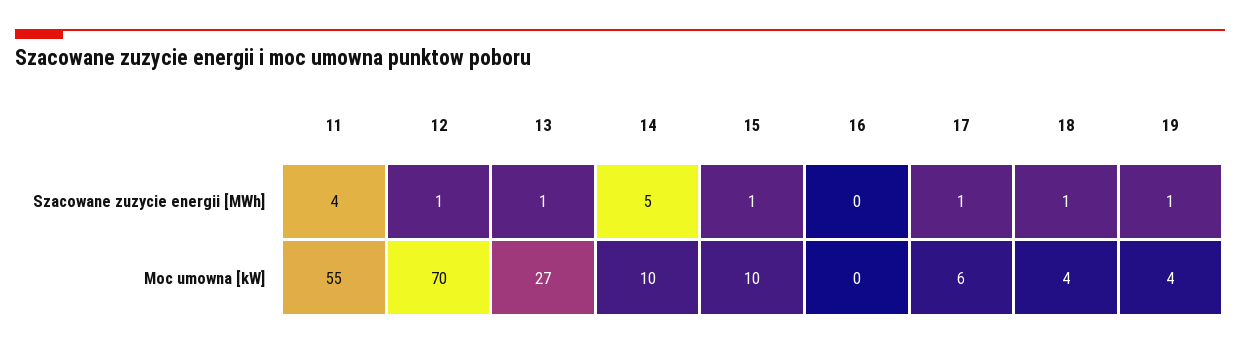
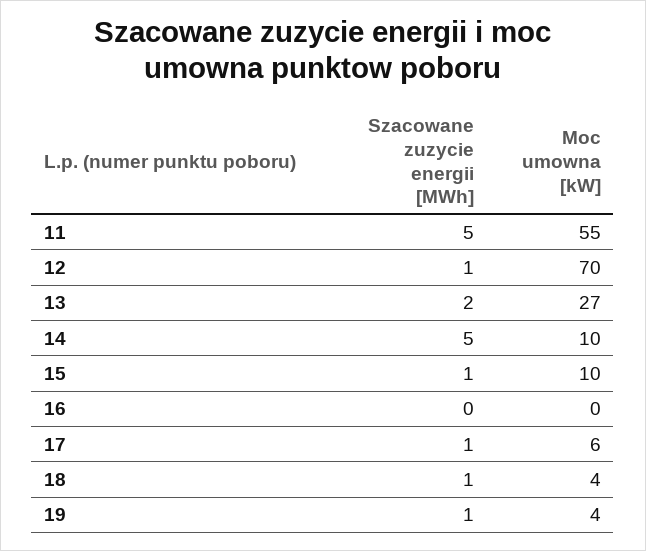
11, Szacowane zuzycie energii [MWh]: 4 -> 5
13, Szacowane zuzycie energii [MWh]: 1 -> 2

